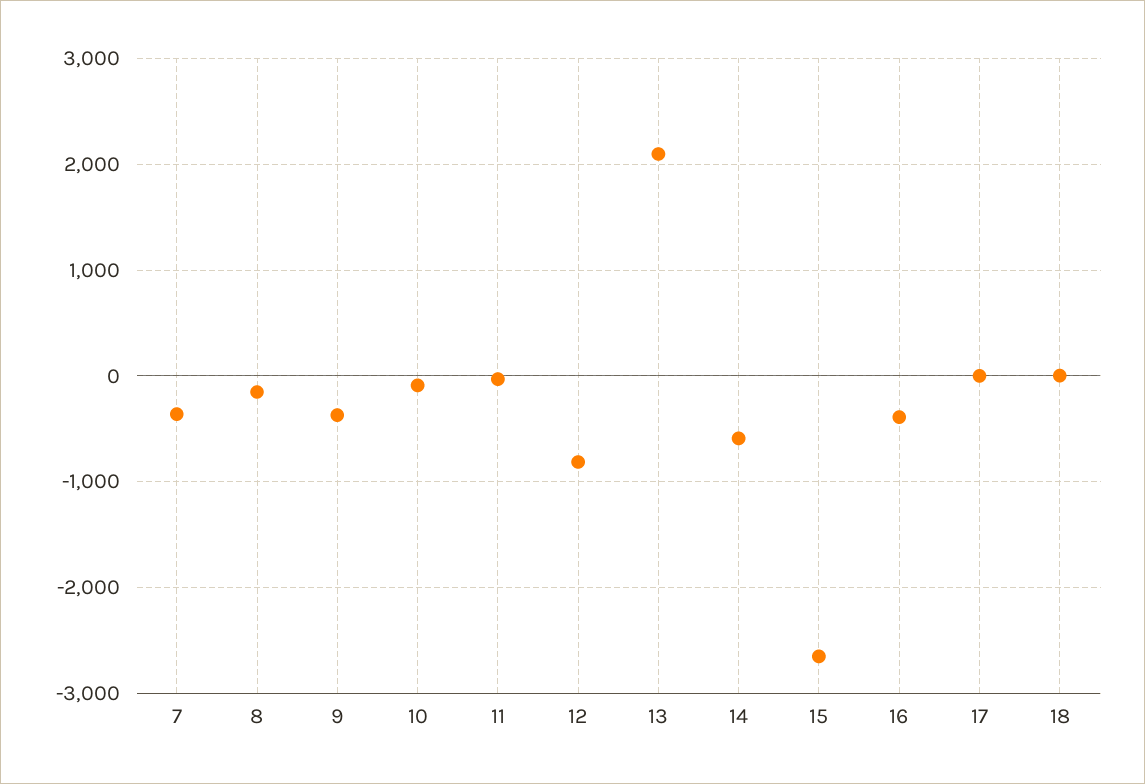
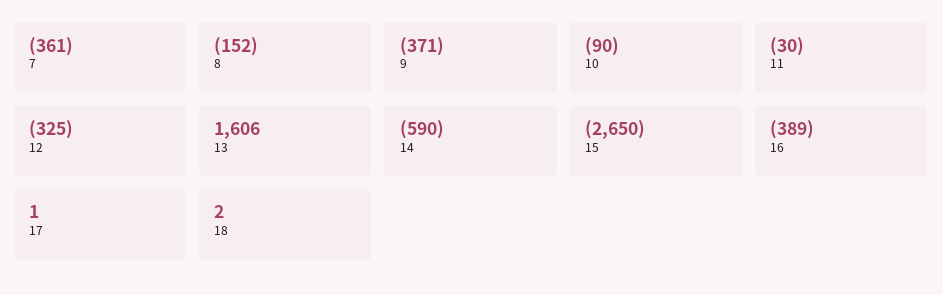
12: -800 -> -325
13: 2100 -> 1606

